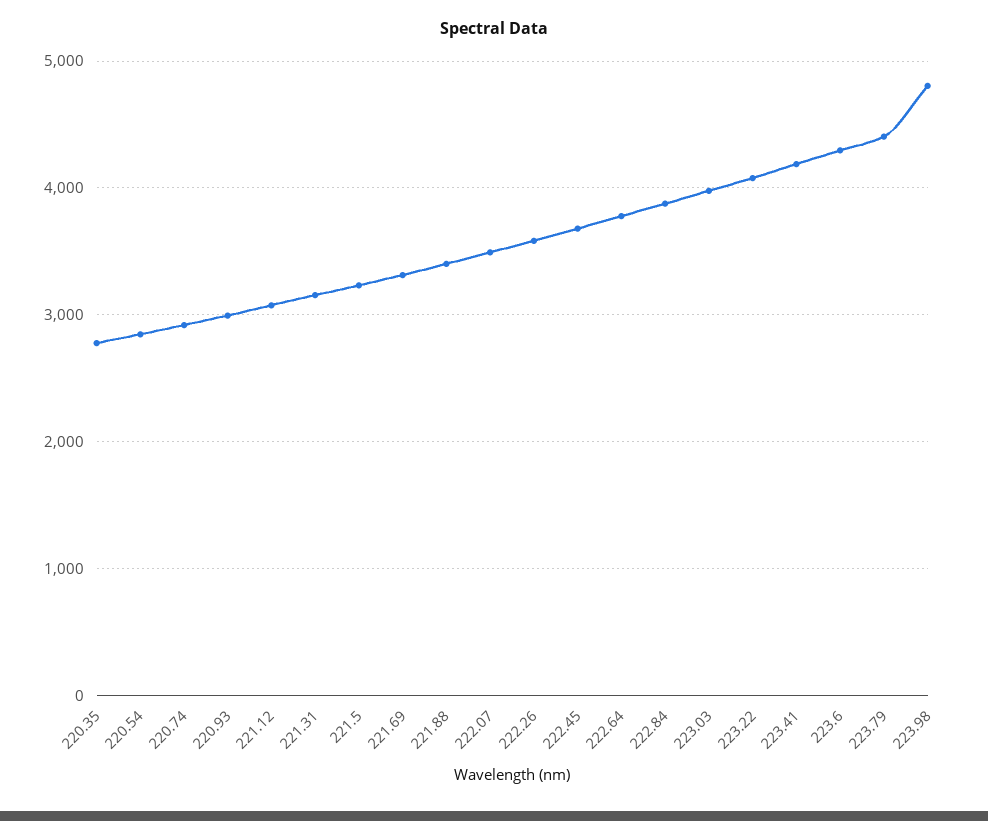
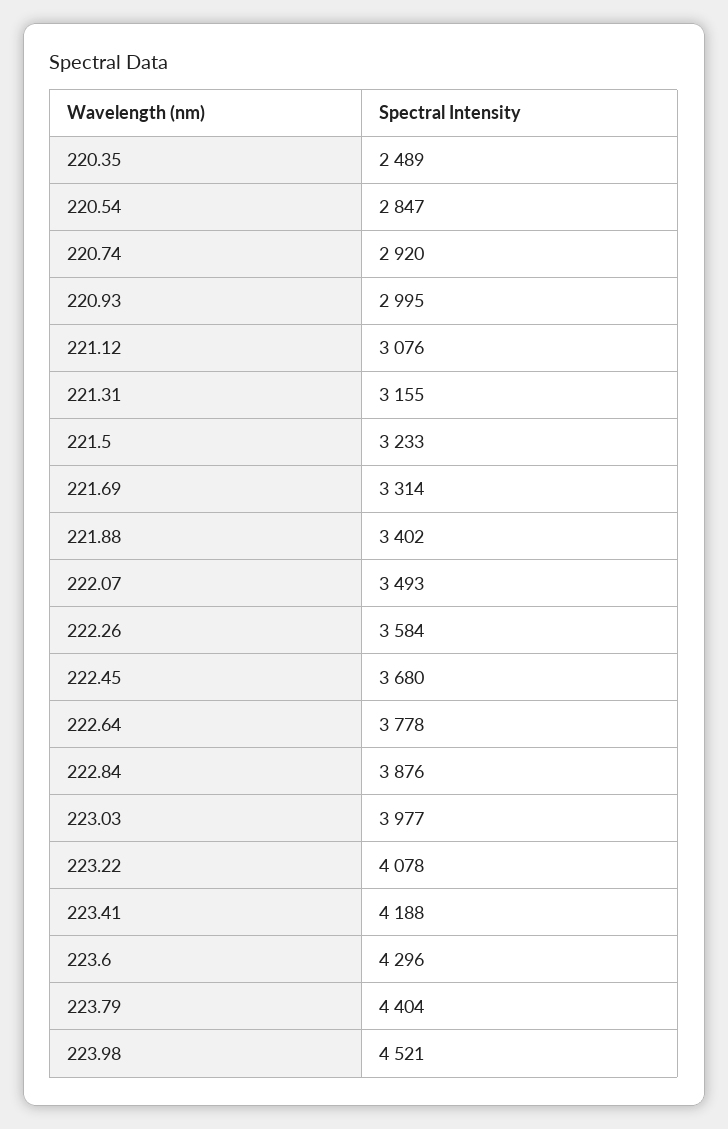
220.35: 2800 -> 2489
223.98: 4800 -> 4521

